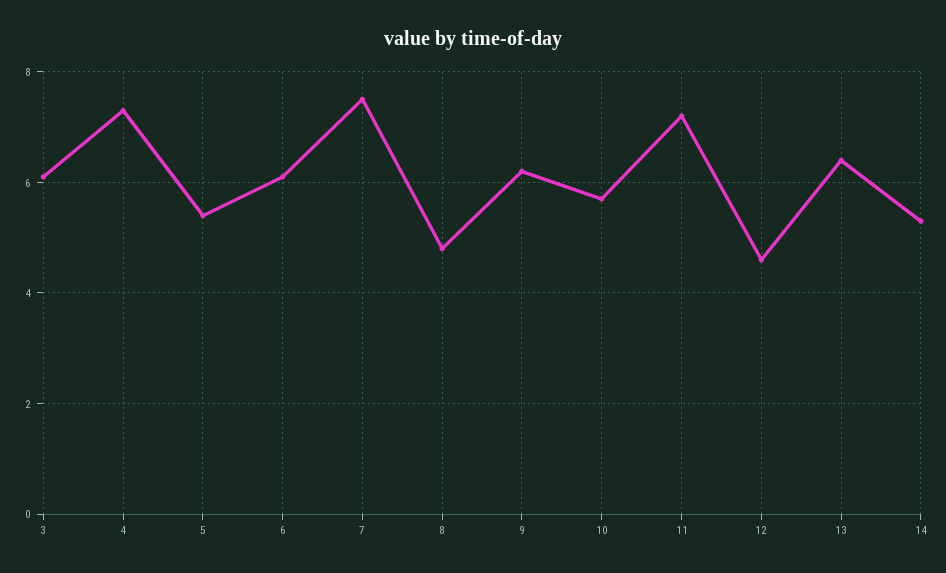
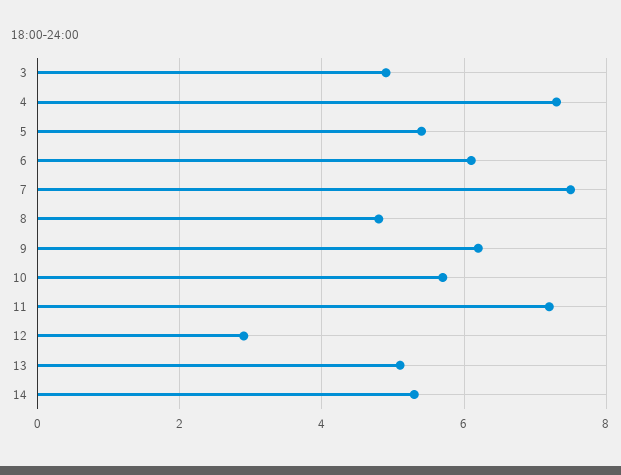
3: 6 -> 5
12: 4.5 -> 3
13: 6.5 -> 5

